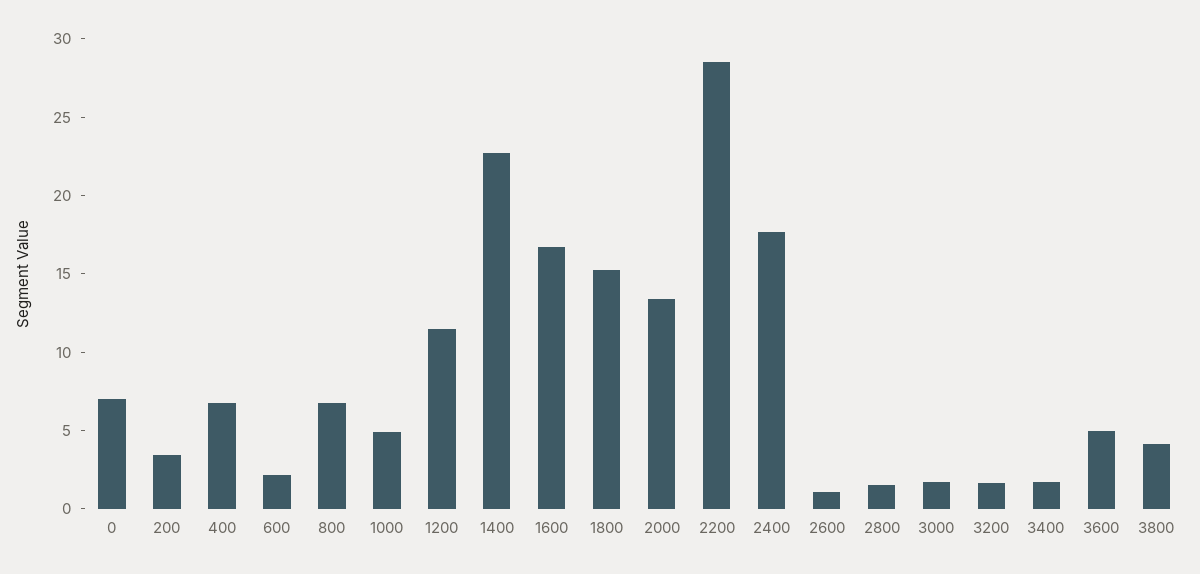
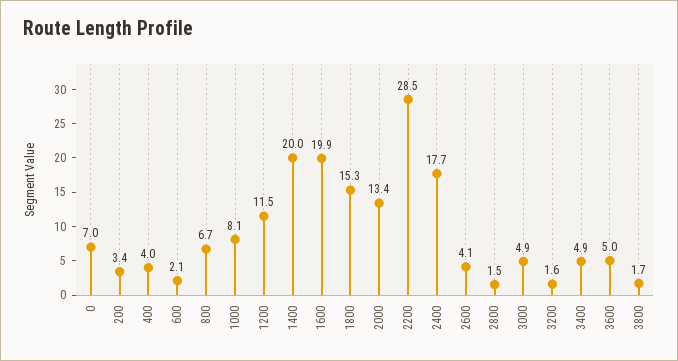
400: 7 -> 4
1000: 5 -> 8.1
1400: 23 -> 20
1600: 17 -> 19.9
2600: 1 -> 4.1
3000: 2 -> 4.9
3400: 2 -> 4.9
3800: 4 -> 1.7

